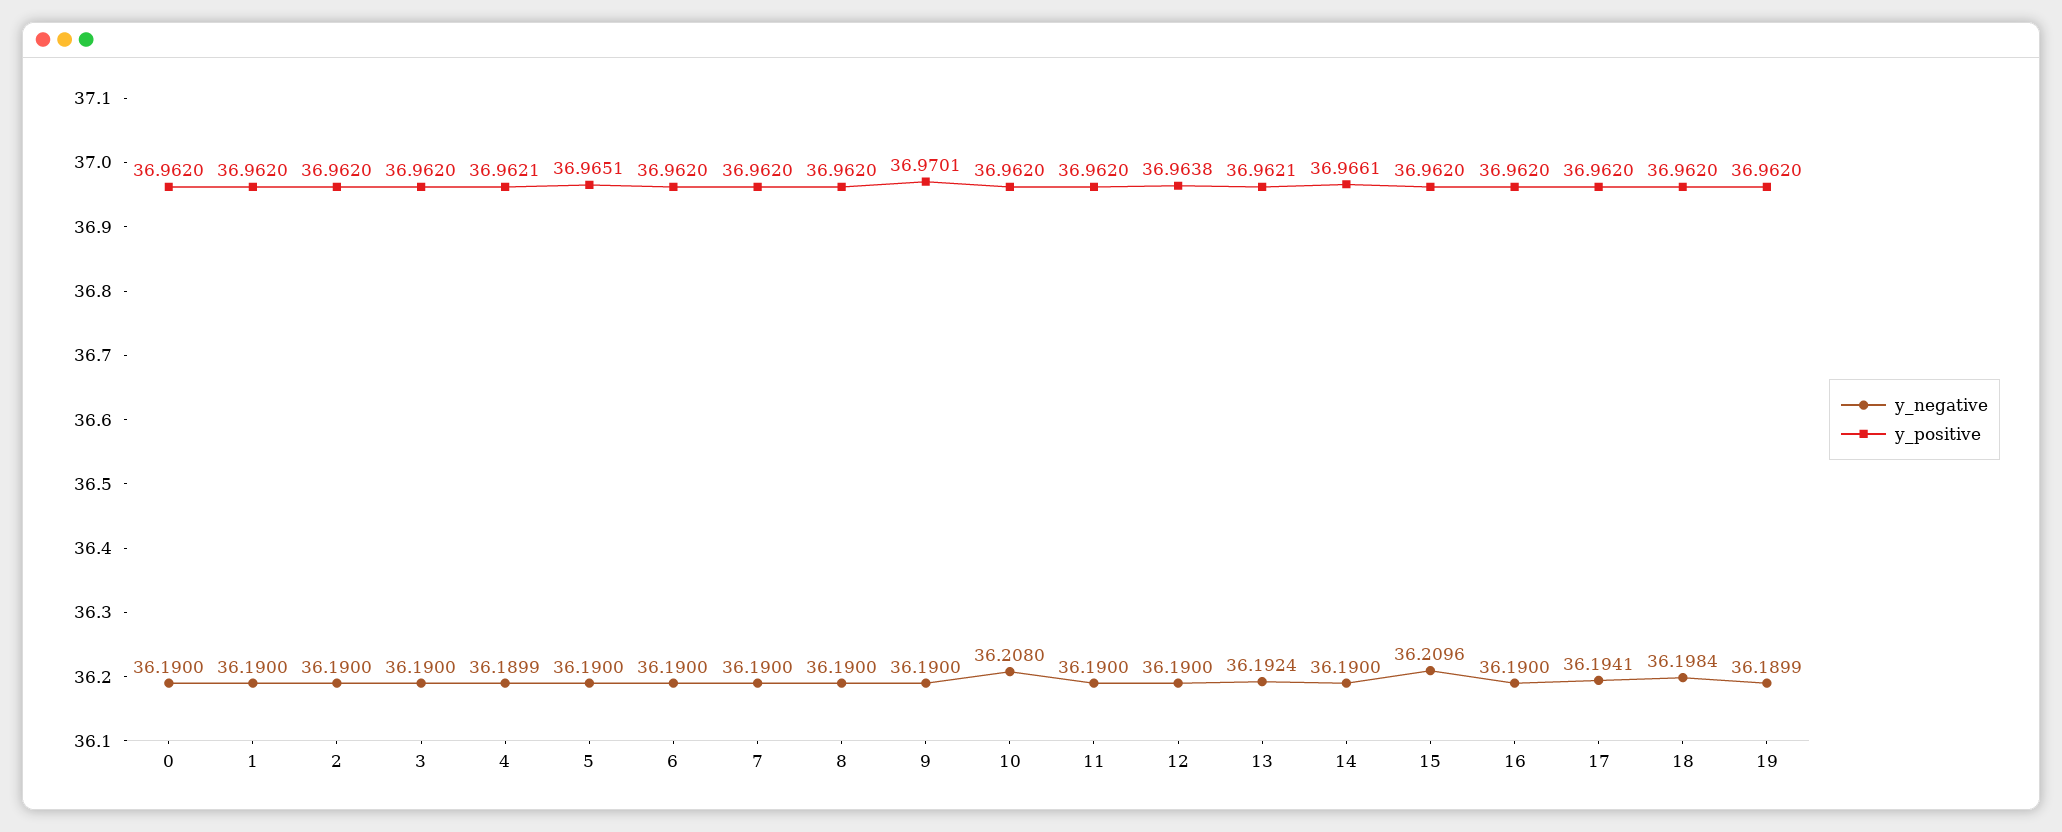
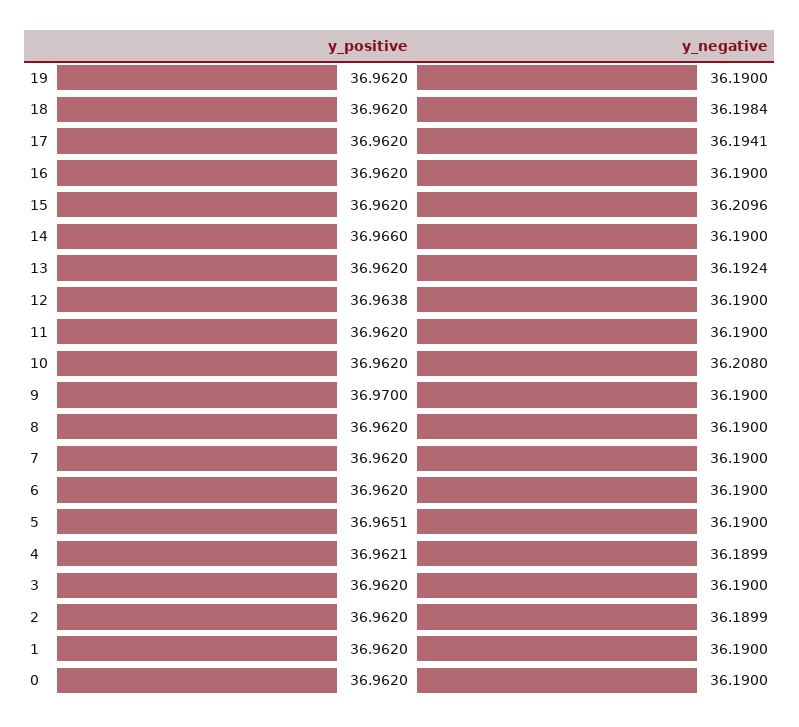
y_negative, 2: 36.19 -> 36.1899
y_positive, 9: 36.9701 -> 36.97
y_positive, 13: 36.9621 -> 36.962
y_positive, 14: 36.9661 -> 36.966
y_negative, 19: 36.1899 -> 36.19

